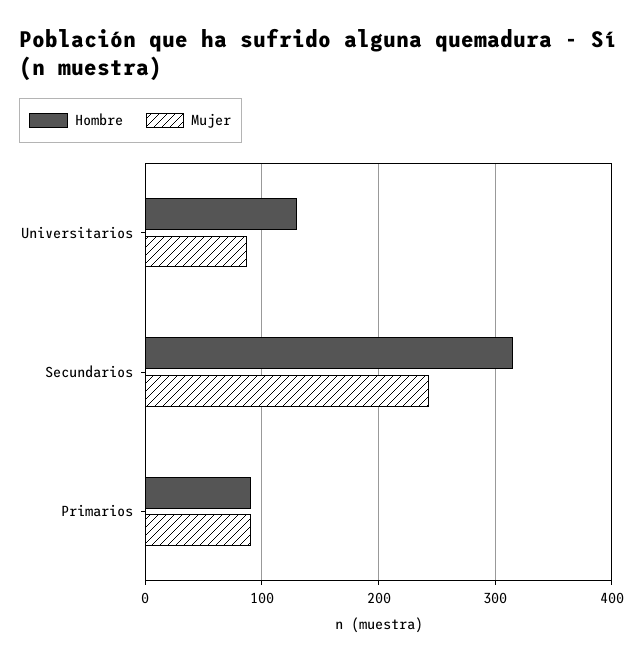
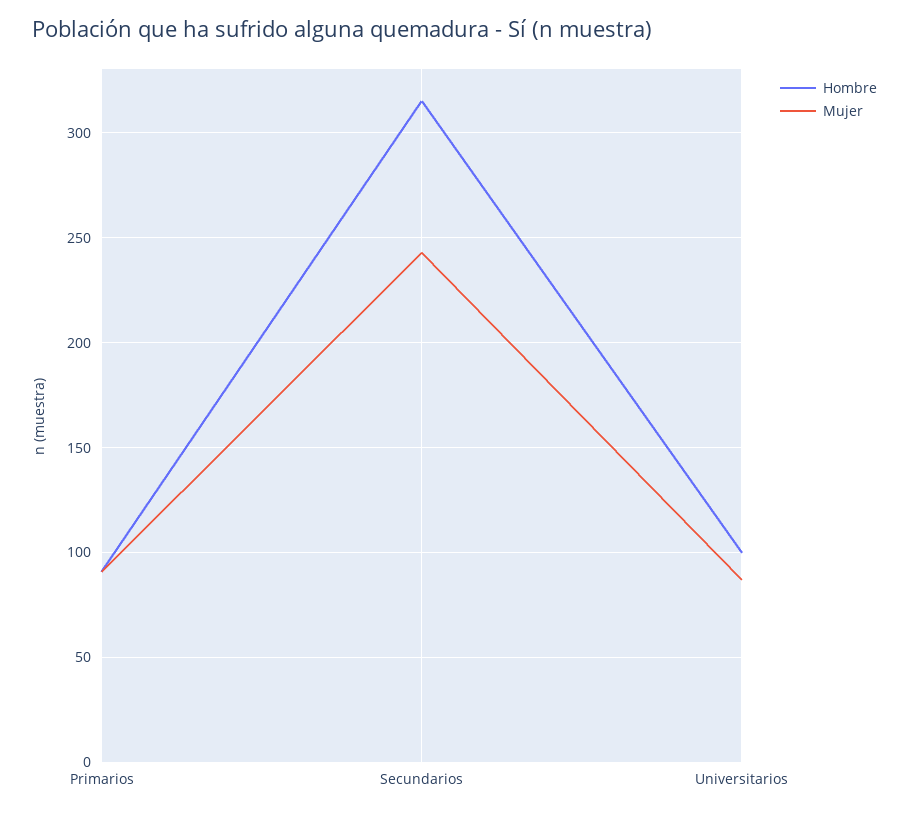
Hombre, Universitarios: 130 -> 100

